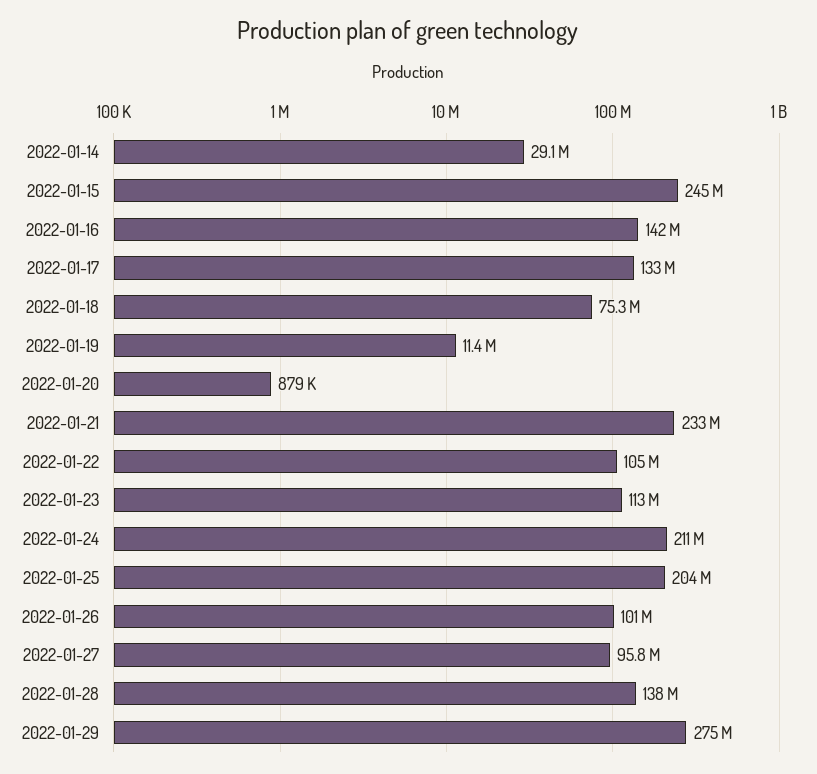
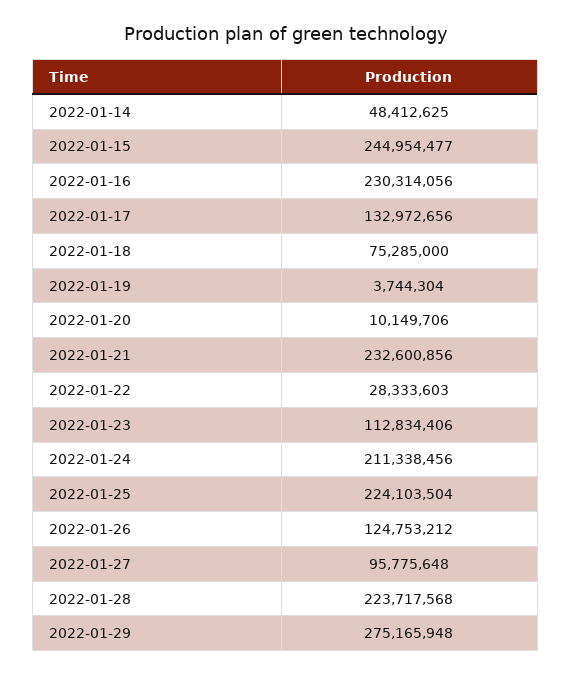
2022-01-14: 29100000 -> 48412625
2022-01-16: 142000000 -> 230314056
2022-01-19: 11400000 -> 3744304
2022-01-20: 879000 -> 10149706
2022-01-22: 105000000 -> 28333603
2022-01-25: 204000000 -> 224103504
2022-01-26: 101000000 -> 124753212
2022-01-28: 138000000 -> 223717568

